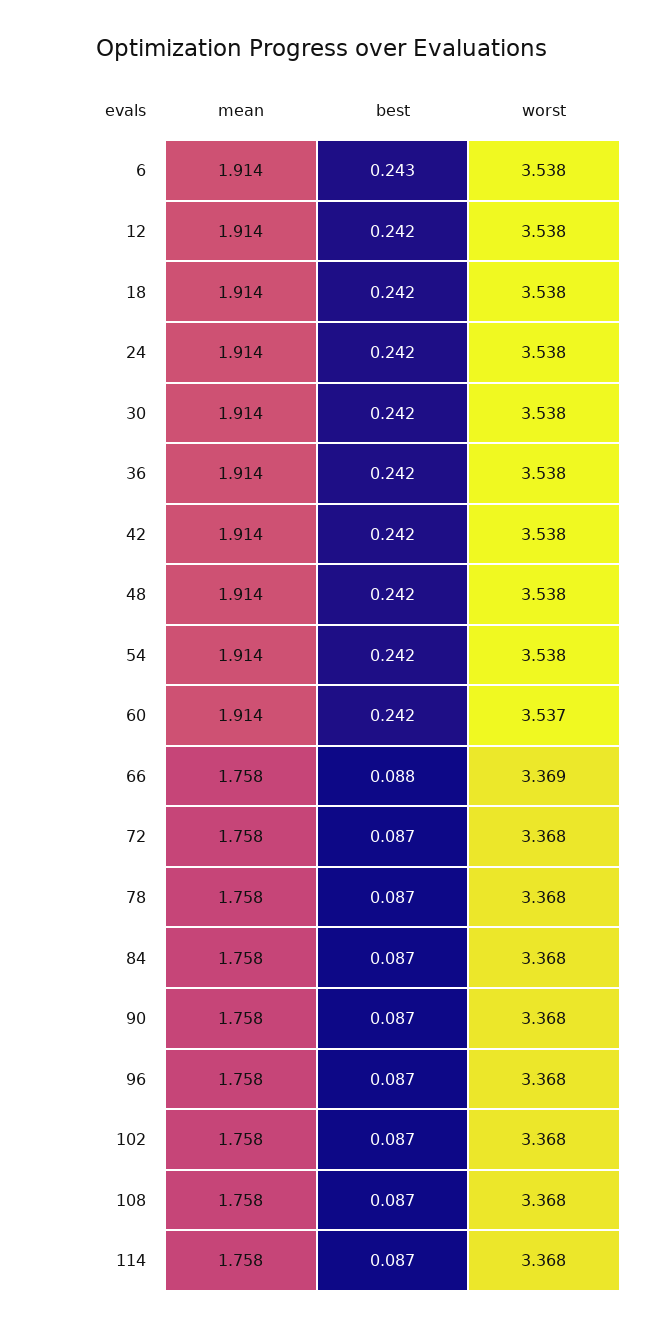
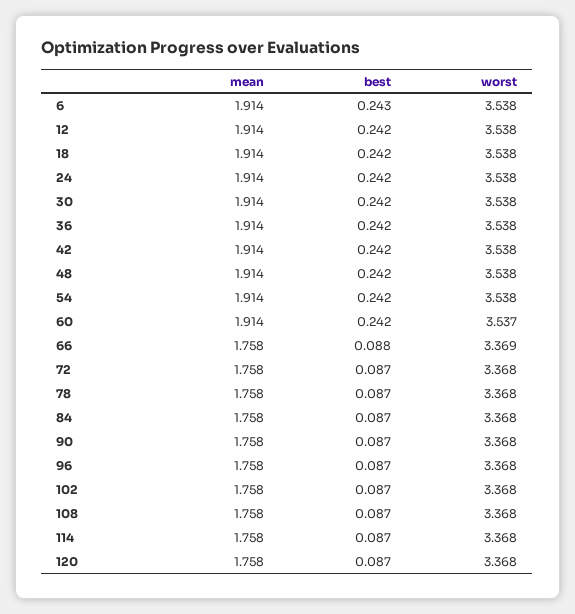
mean, 120: none -> 1.758
best, 120: none -> 0.087
worst, 120: none -> 3.368

